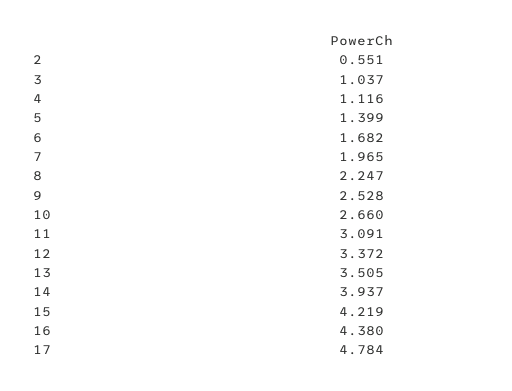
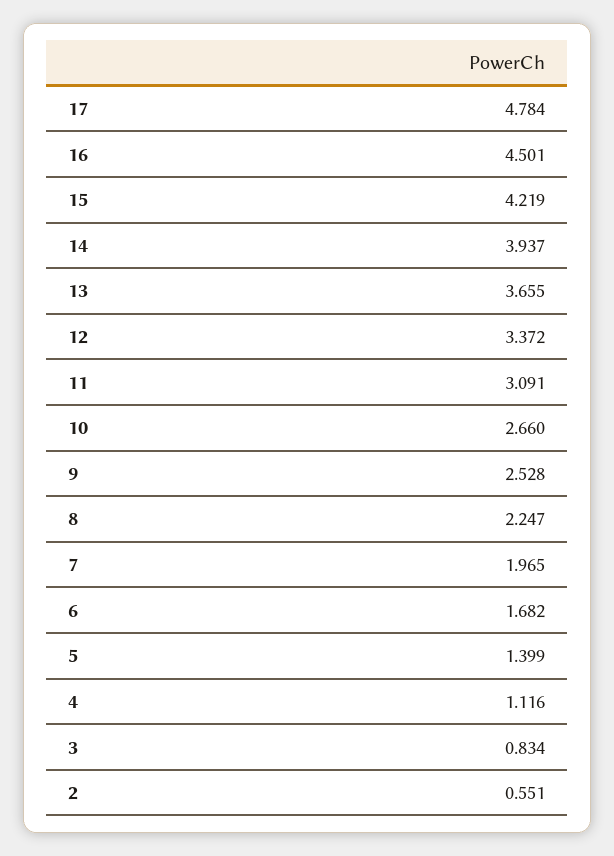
3: 1.037 -> 0.834
13: 3.505 -> 3.655
16: 4.38 -> 4.501

